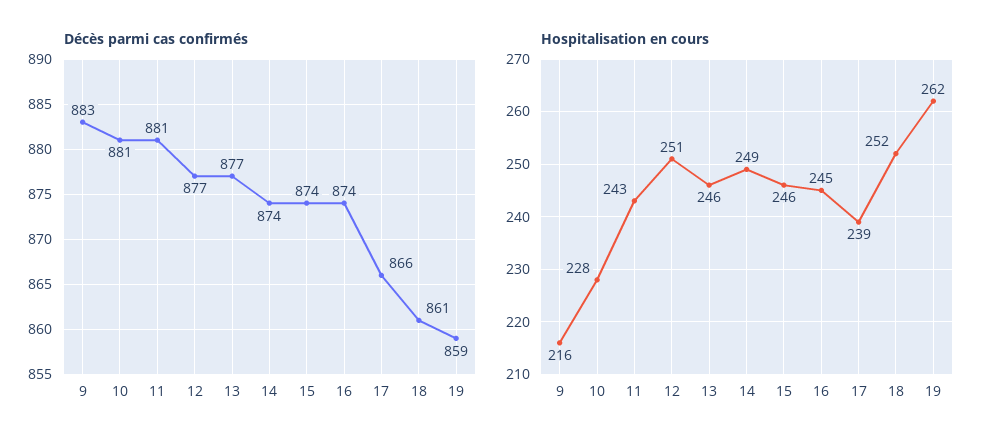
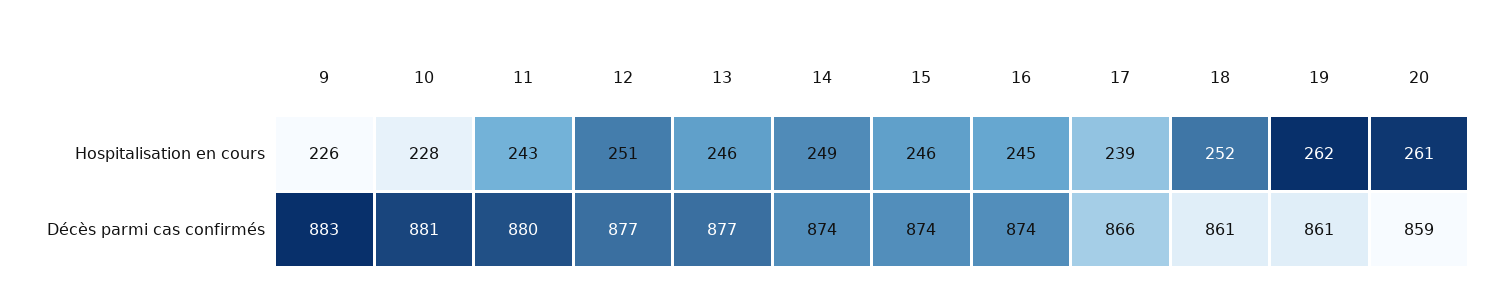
Décès parmi cas confirmés, 11: 881 -> 880
Décès parmi cas confirmés, 19: 859 -> 861
Hospitalisation en cours, 9: 216 -> 226
Hospitalisation en cours, 20: none -> 261
Décès parmi cas confirmés, 20: none -> 859

